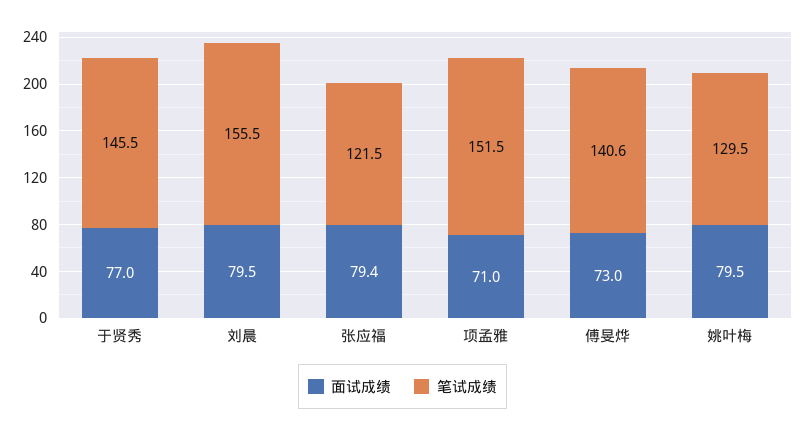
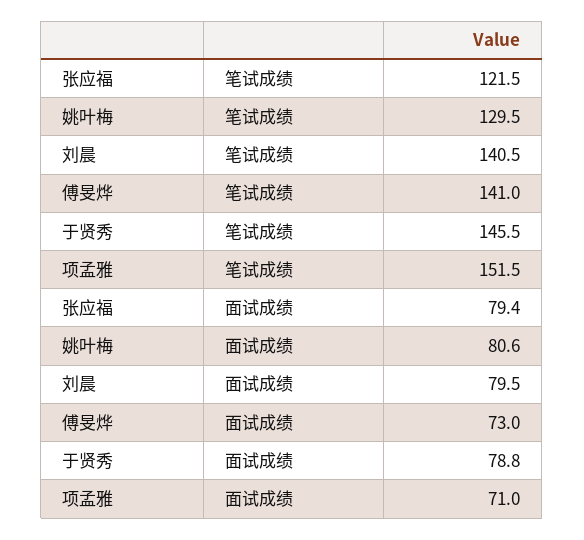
面试成绩, 于贤秀: 77 -> 78.8
笔试成绩, 刘晨: 155.5 -> 140.5
笔试成绩, 傅旻烨: 140.6 -> 141
面试成绩, 姚叶梅: 79.5 -> 80.6

